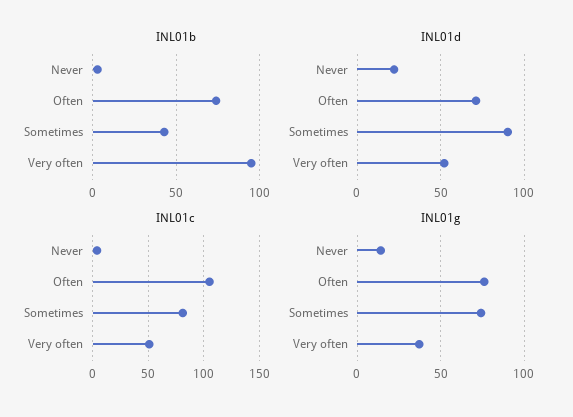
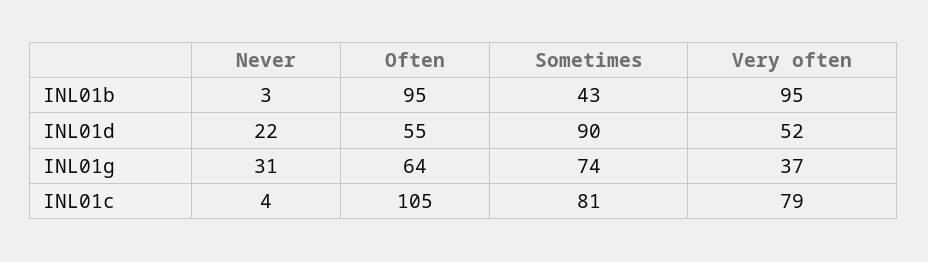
INL01b, Often: 75 -> 95
INL01d, Often: 70 -> 55
INL01c, Very often: 50 -> 79
INL01g, Never: 15 -> 31
INL01g, Often: 75 -> 64

